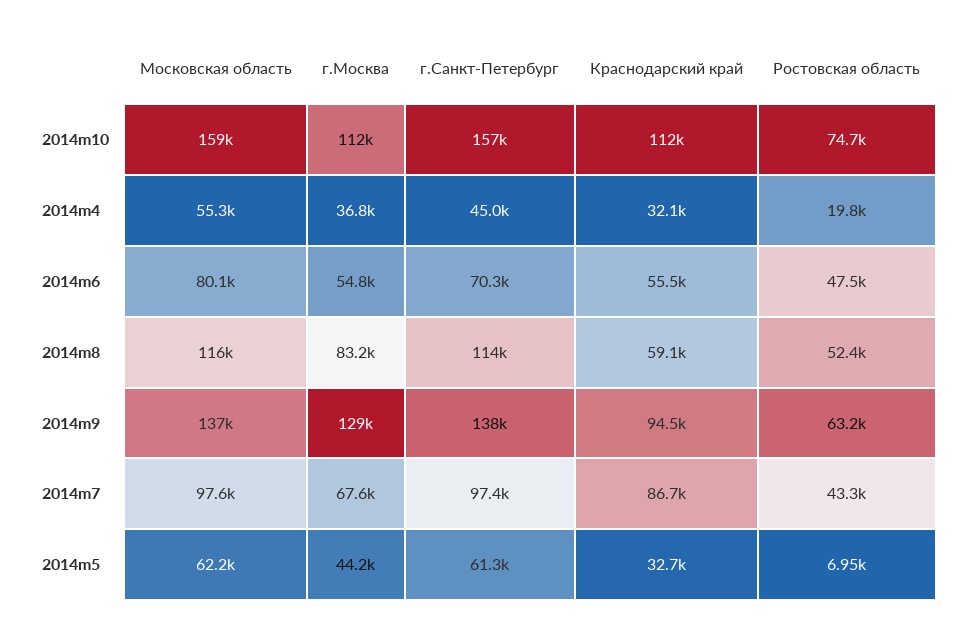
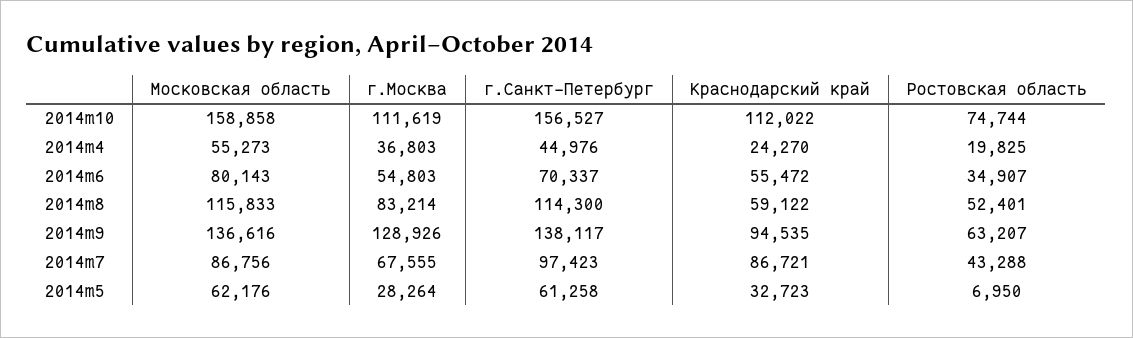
Краснодарский край, 2014m4: 32100 -> 24270
Ростовская область, 2014m6: 47500 -> 34907
Московская область, 2014m7: 97600 -> 86756
г.Москва, 2014m5: 44200 -> 28264

